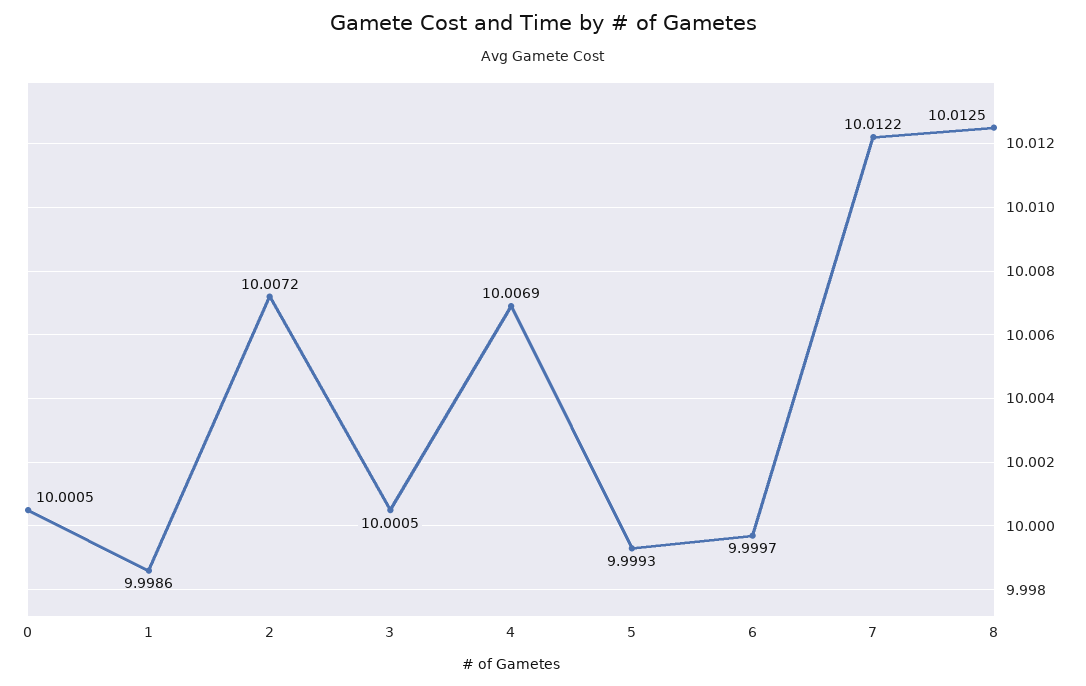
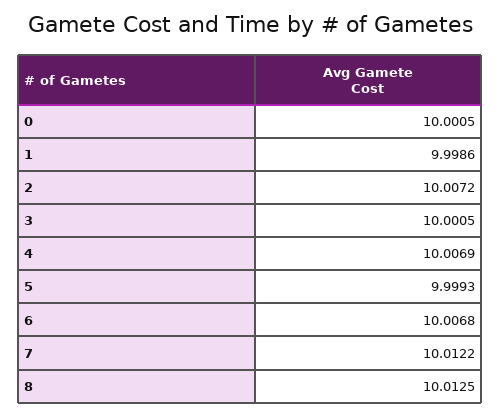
6: 9.9997 -> 10.0068

